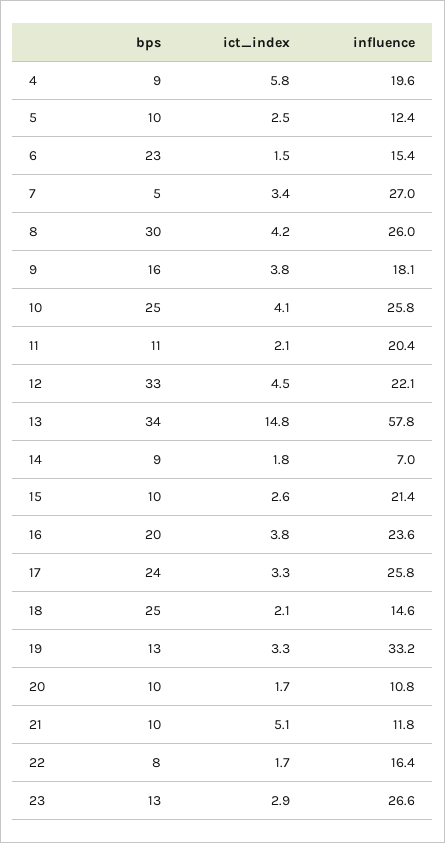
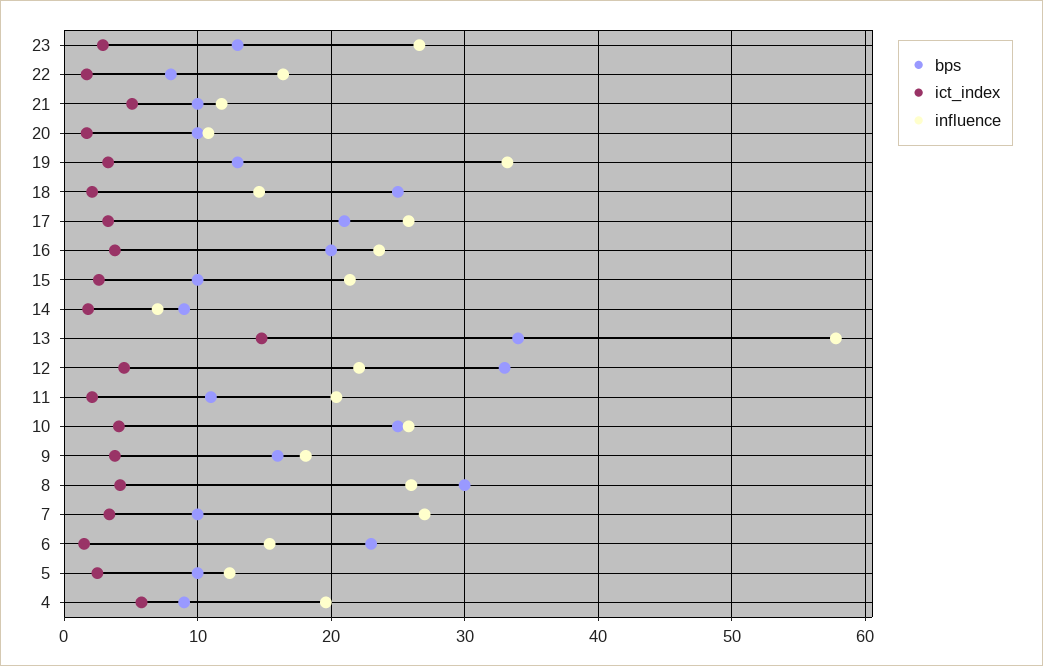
bps, 7: 5 -> 10
bps, 17: 24 -> 21

